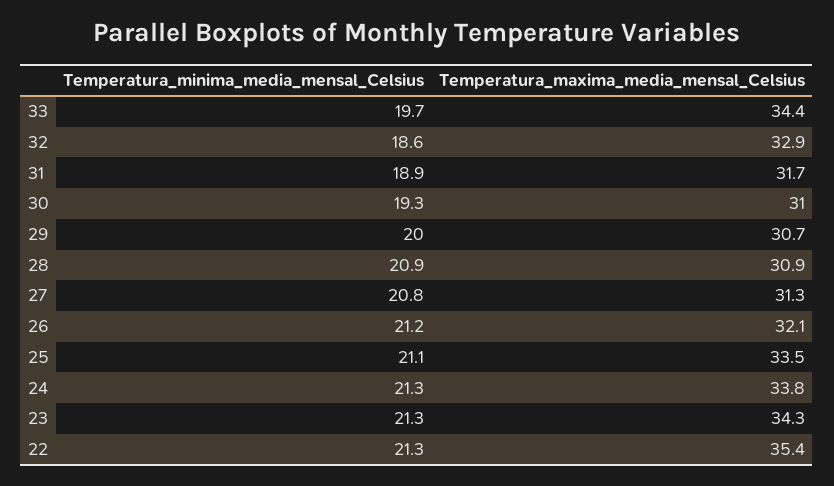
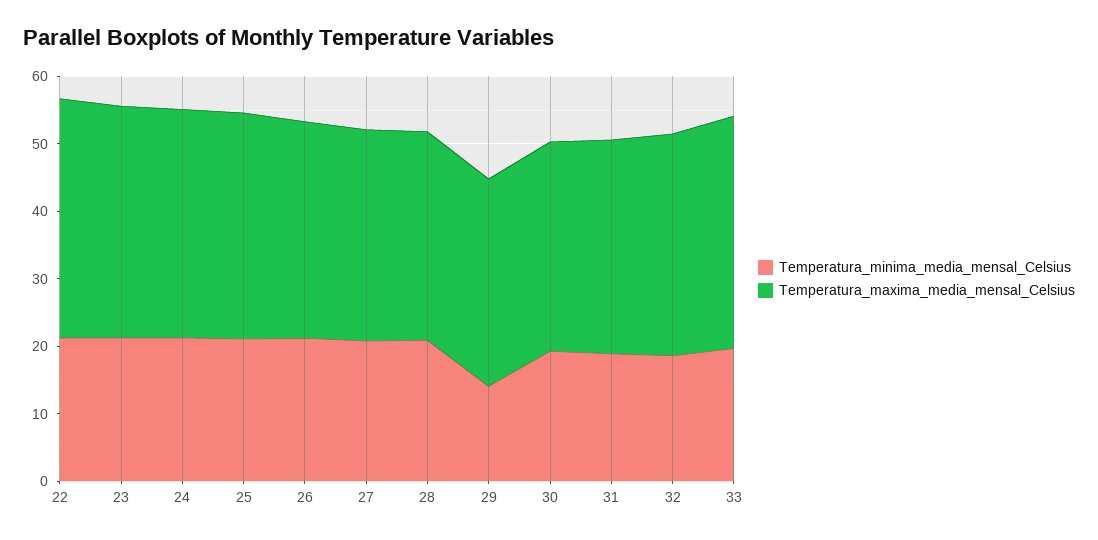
Temperatura_minima_media_mensal_Celsius, 29: 20 -> 14

